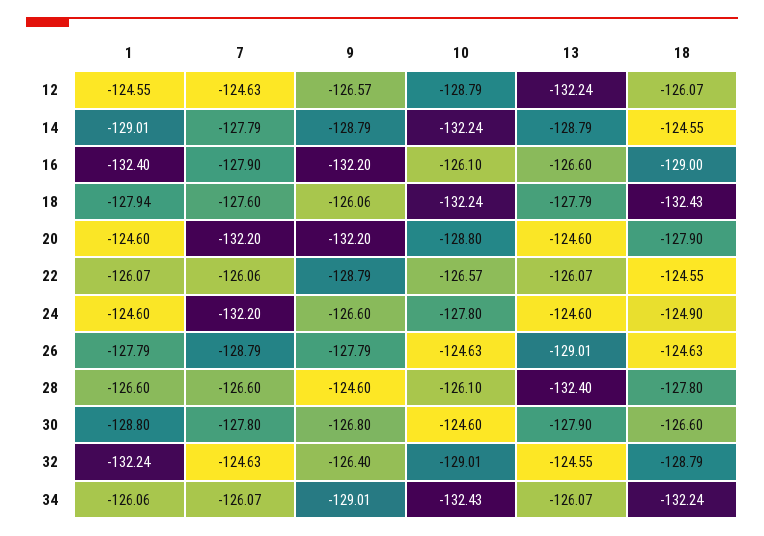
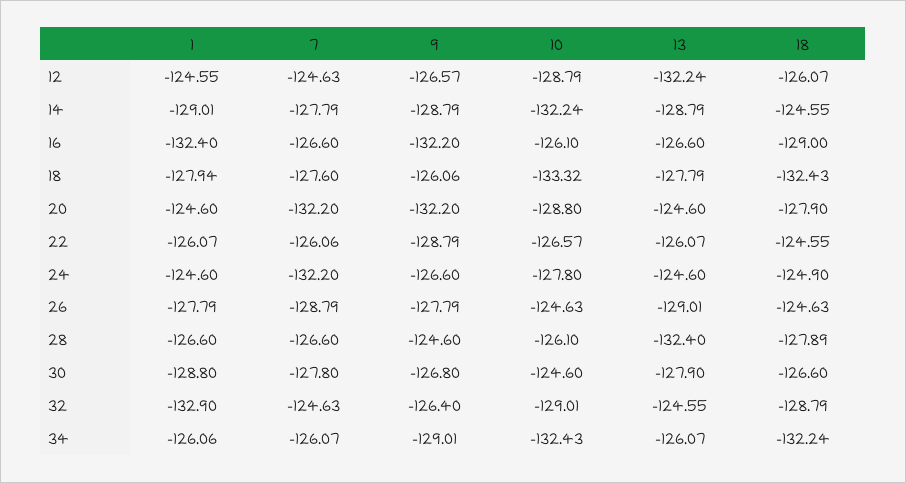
7, 16: -127.9 -> -126.6
10, 18: -132.24 -> -133.32
18, 28: -127.8 -> -127.89
1, 32: -132.24 -> -132.9

